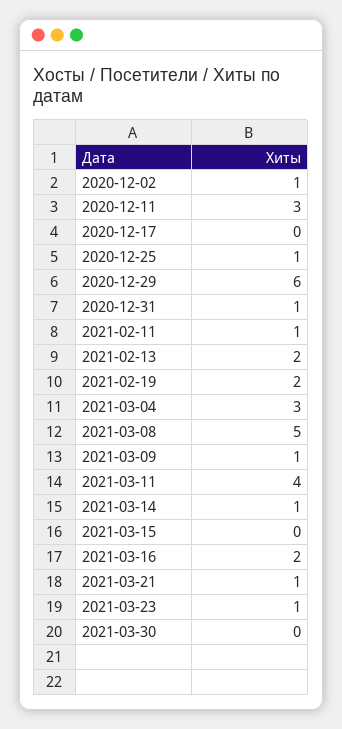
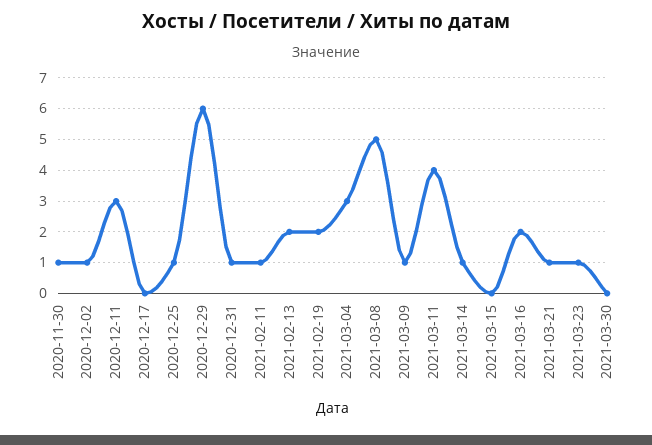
2020-11-30: none -> 1

